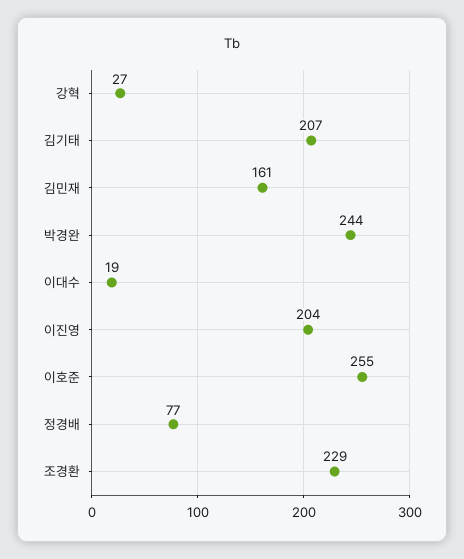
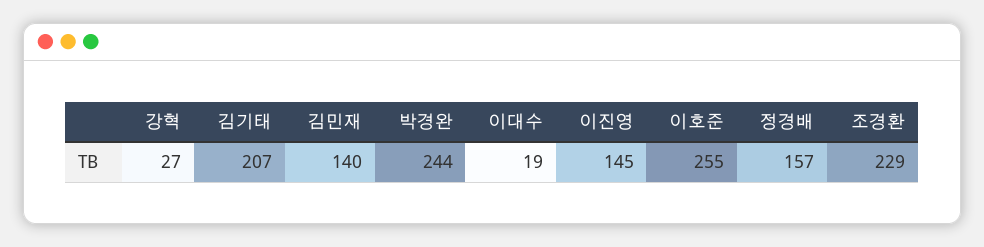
김민재: 161 -> 140
이진영: 204 -> 145
정경배: 77 -> 157

